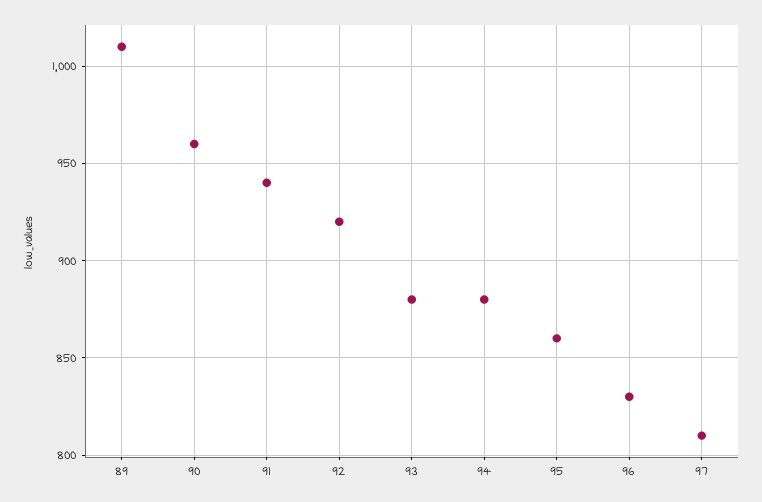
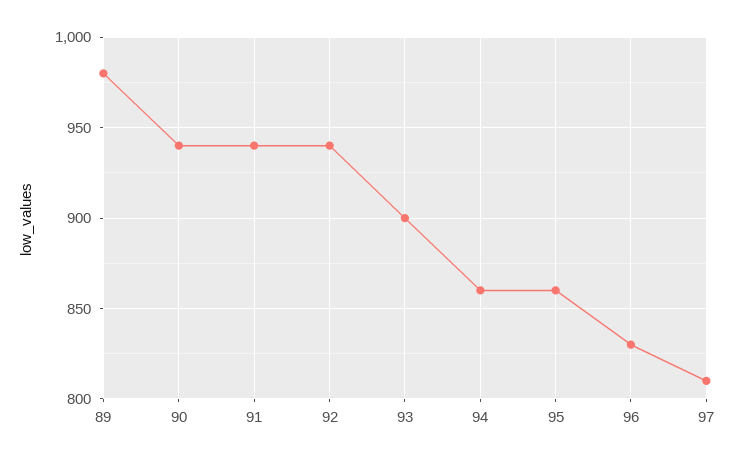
89: 1010 -> 980
90: 960 -> 940
92: 920 -> 940
93: 880 -> 900
94: 880 -> 860

